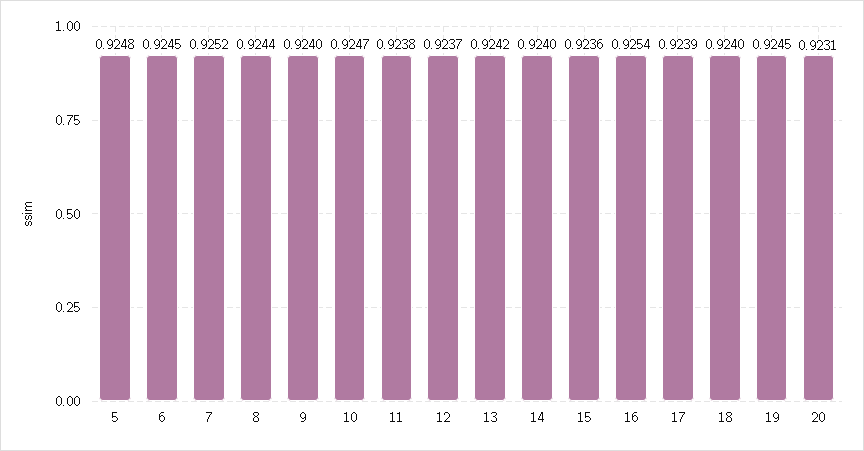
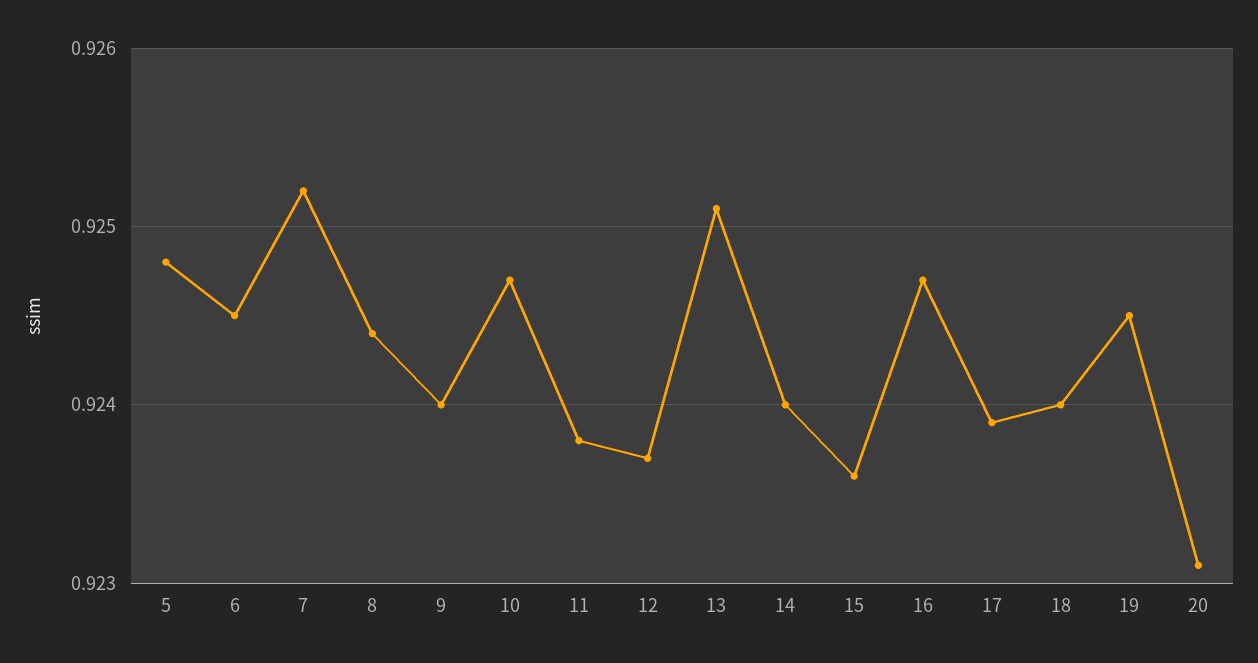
13: 0.9242 -> 0.9251
16: 0.9254 -> 0.9247

